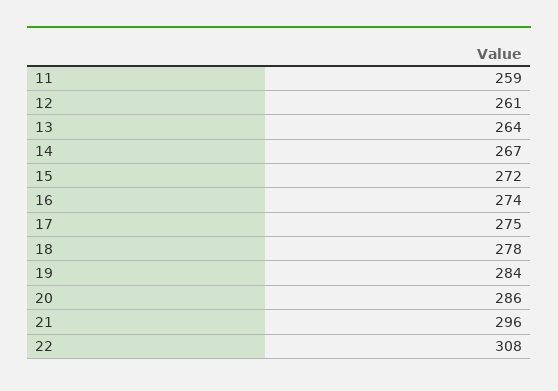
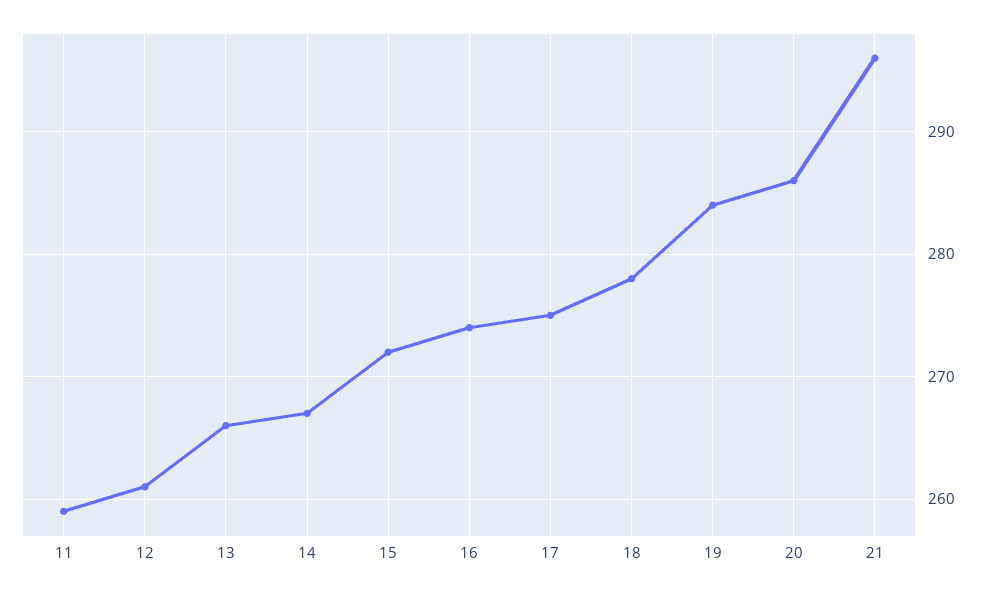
13: 264 -> 266
22: 308 -> none

